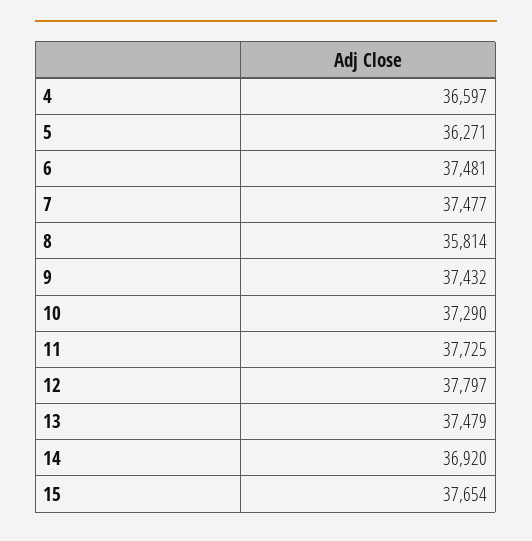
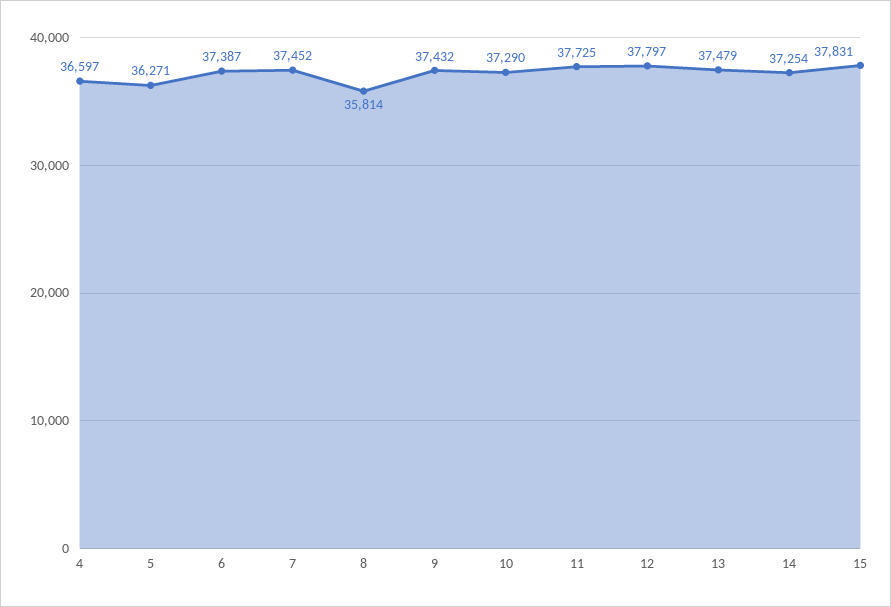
6: 37481 -> 37387
7: 37477 -> 37452
14: 36920 -> 37254
15: 37654 -> 37831

